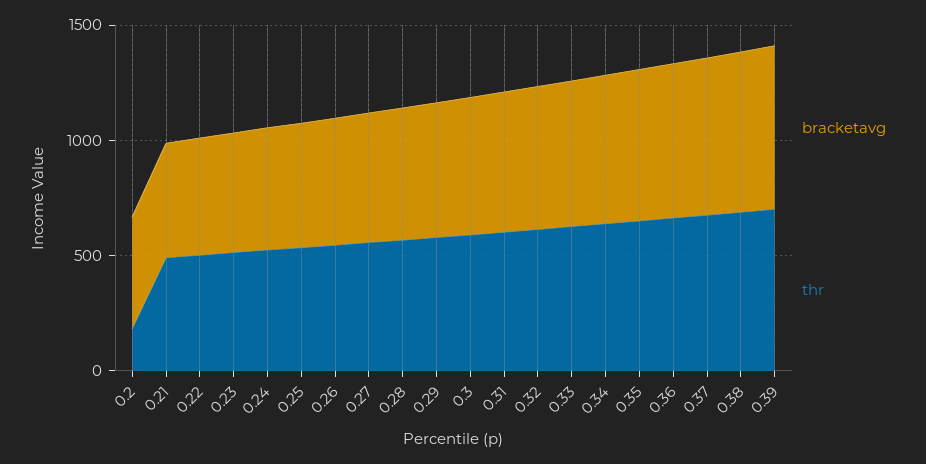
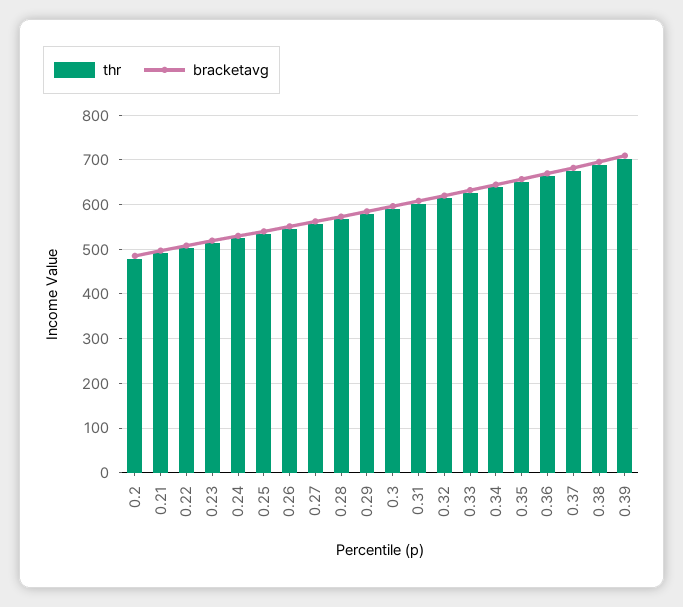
thr, 0.2: 200 -> 480

